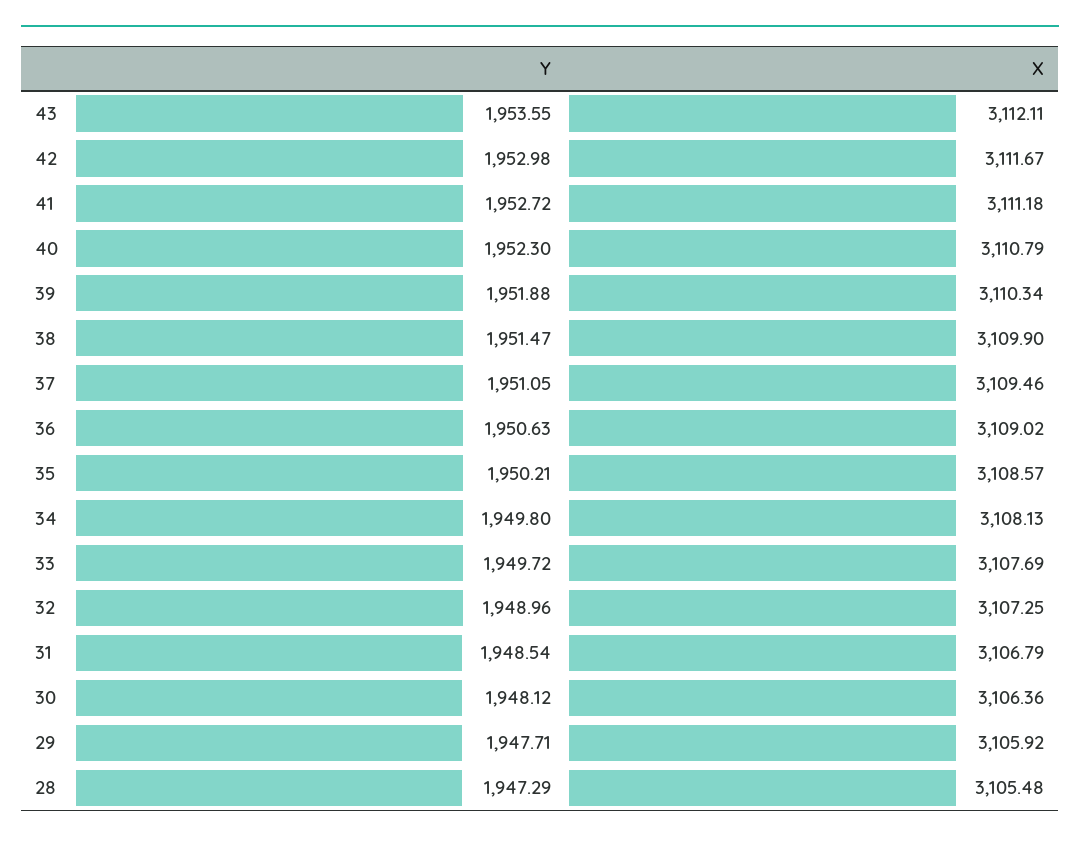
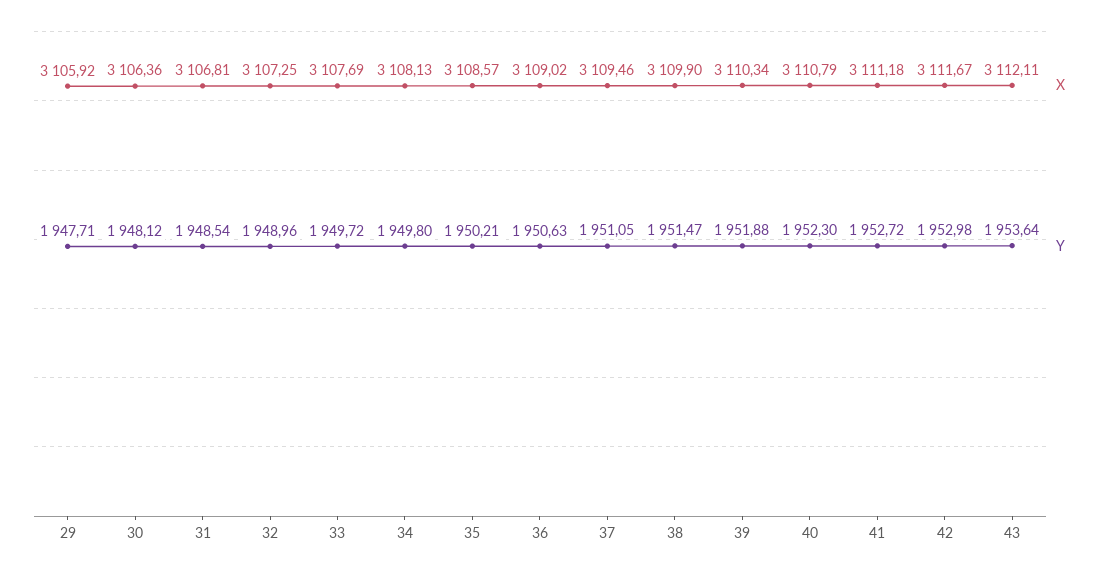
Y, 43: 1953.55 -> 1953.64
X, 31: 3106.79 -> 3106.81
Y, 28: 1947.29 -> none
X, 28: 3105.48 -> none

